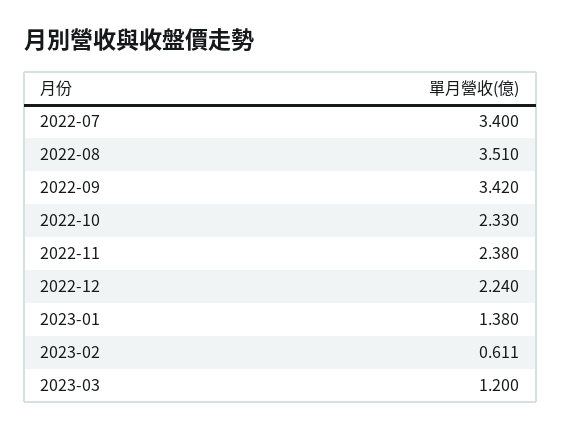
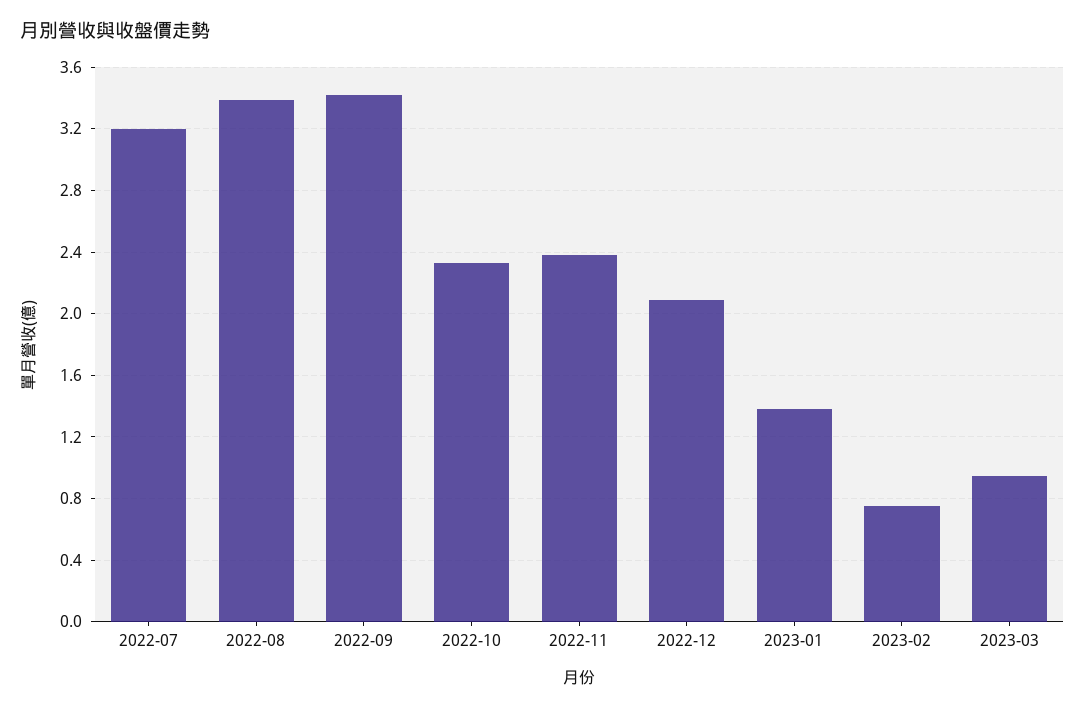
2022-07: 3.4 -> 3.2
2022-08: 3.51 -> 3.4
2022-12: 2.24 -> 2.1
2023-02: 0.611 -> 0.75
2023-03: 1.2 -> 0.95

